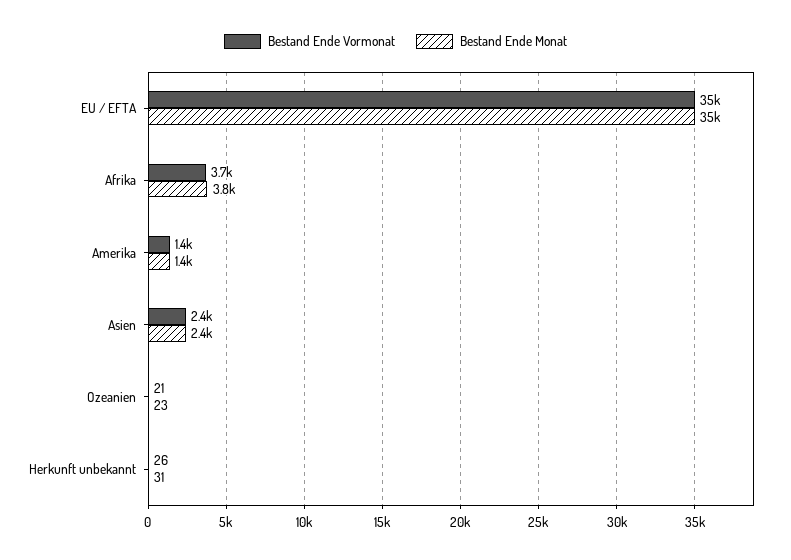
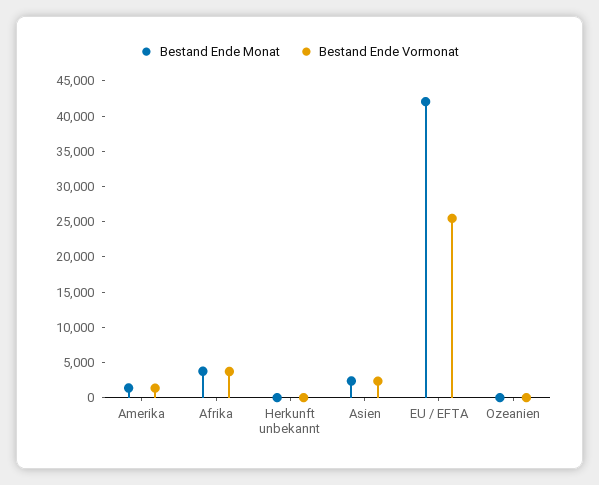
Bestand Ende Vormonat, EU / EFTA: 35000 -> 25000
Bestand Ende Monat, EU / EFTA: 35000 -> 42500

